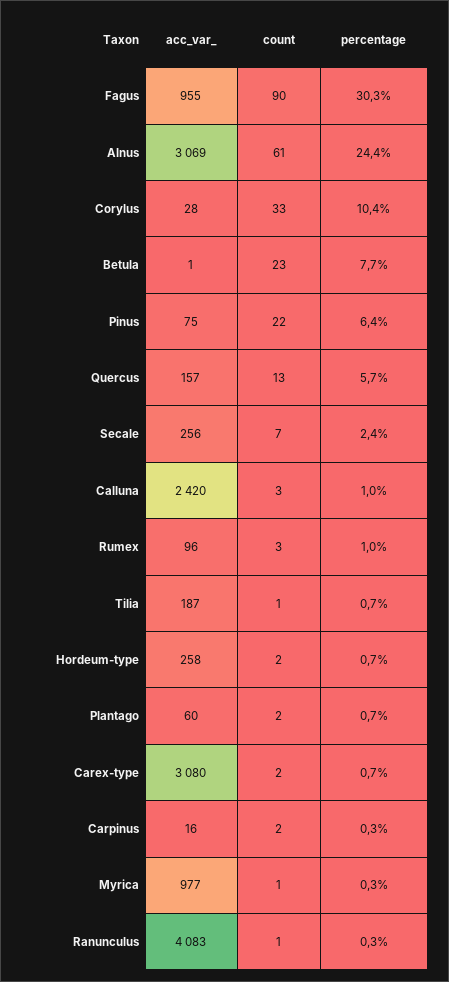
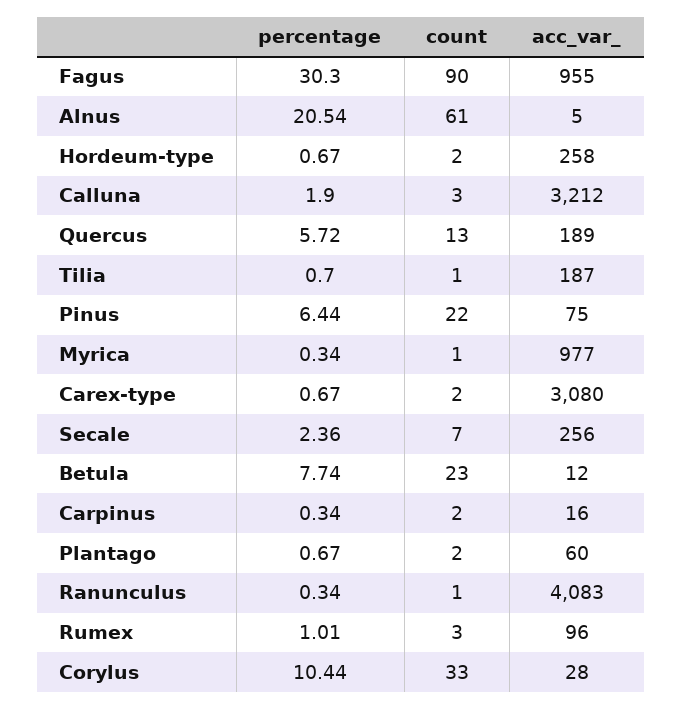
acc_var_, Alnus: 3069 -> 5
percentage, Alnus: 24.4 -> 20.54
acc_var_, Betula: 1 -> 12
acc_var_, Quercus: 157 -> 189
acc_var_, Calluna: 2420 -> 3212
percentage, Calluna: 1 -> 1.9

